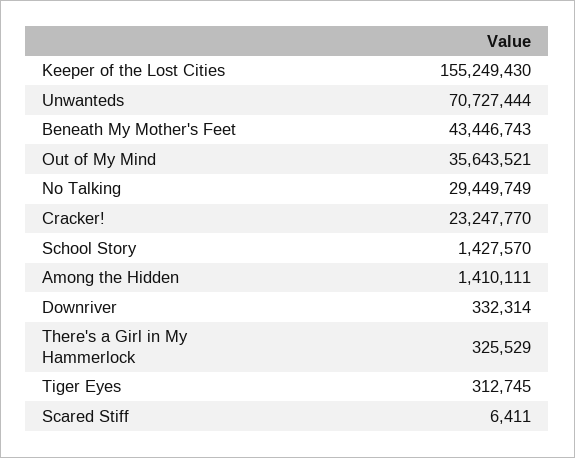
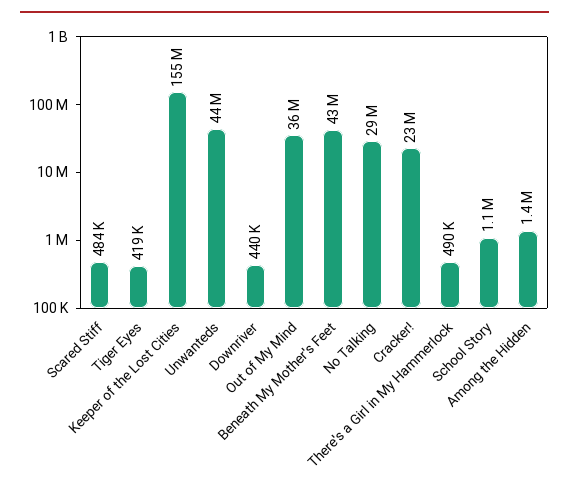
Unwanteds: 70727444 -> 44000000
School Story: 1427570 -> 1100000
Downriver: 332314 -> 440000
There's a Girl in My Hammerlock: 325529 -> 490000
Tiger Eyes: 312745 -> 419000
Scared Stiff: 6411 -> 484000

